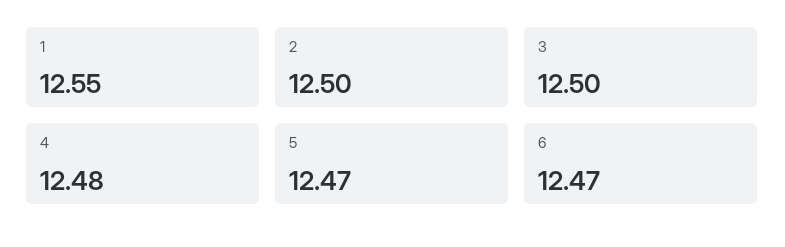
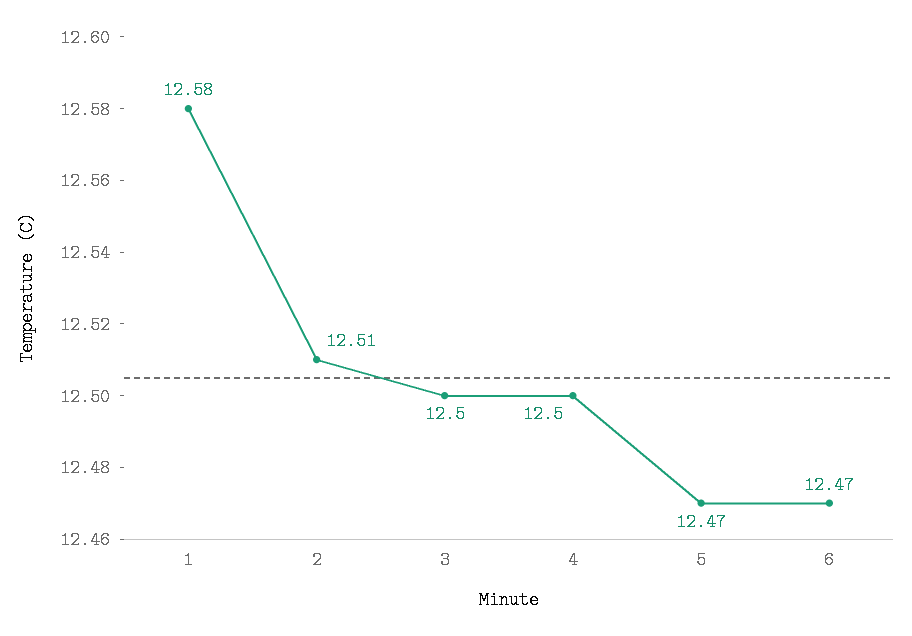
1: 12.55 -> 12.58
2: 12.5 -> 12.51
4: 12.48 -> 12.5

